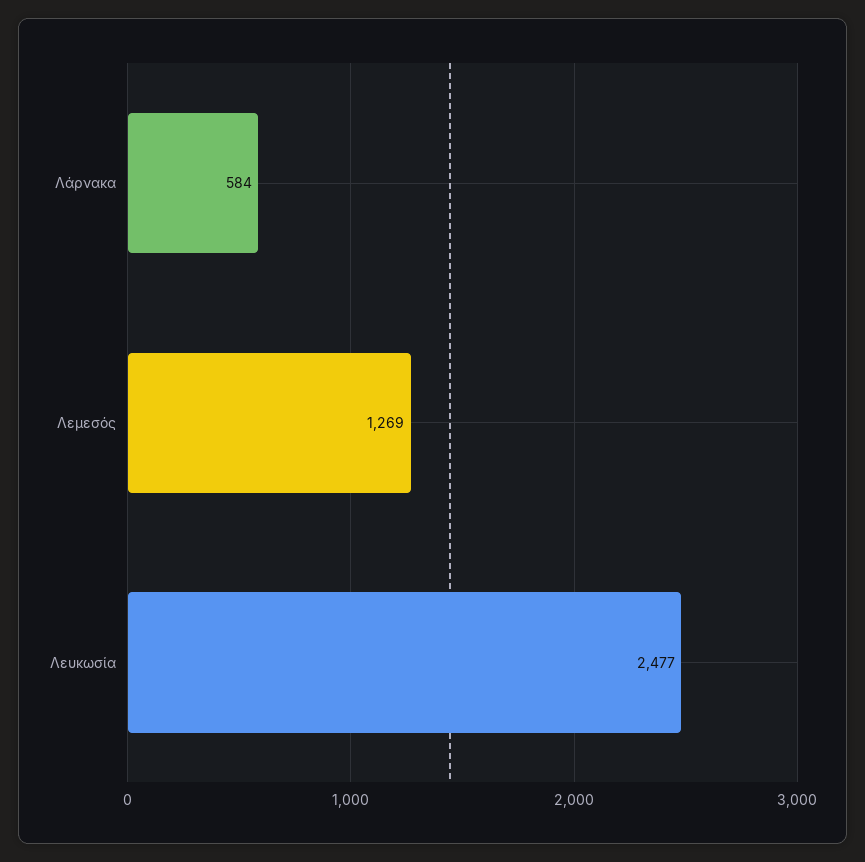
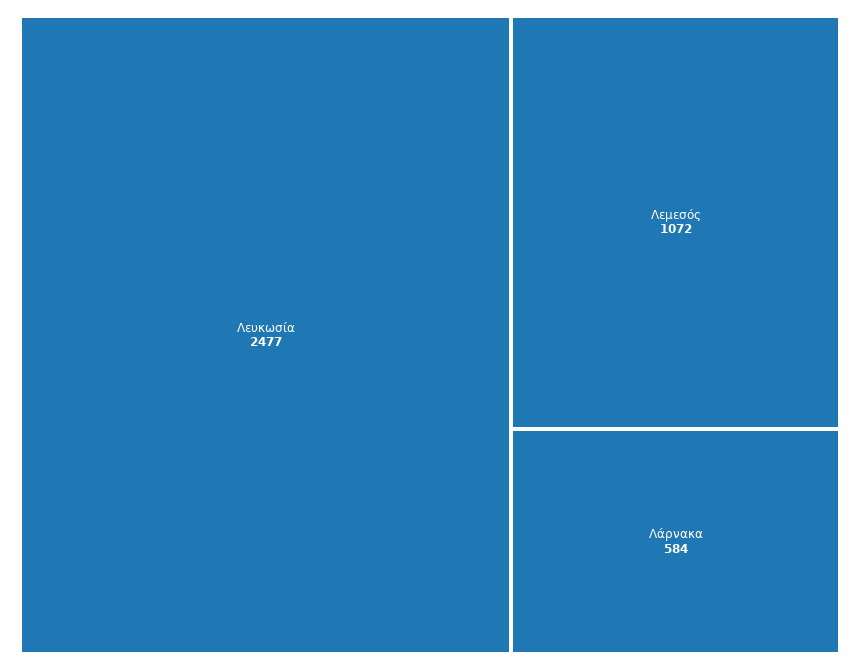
Λεμεσός: 1269 -> 1072

